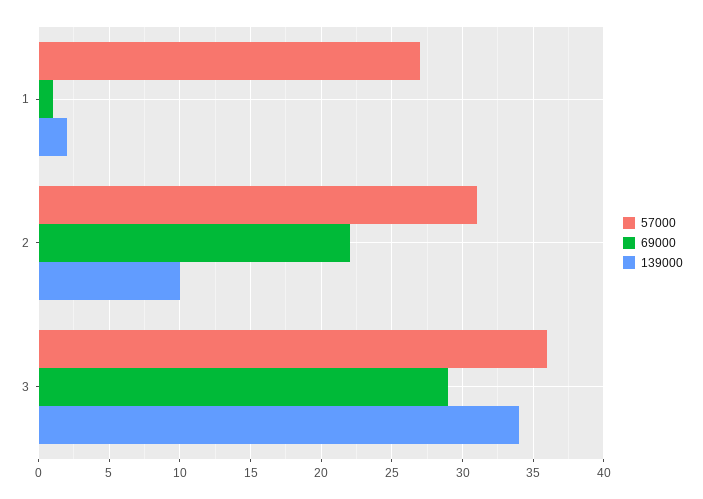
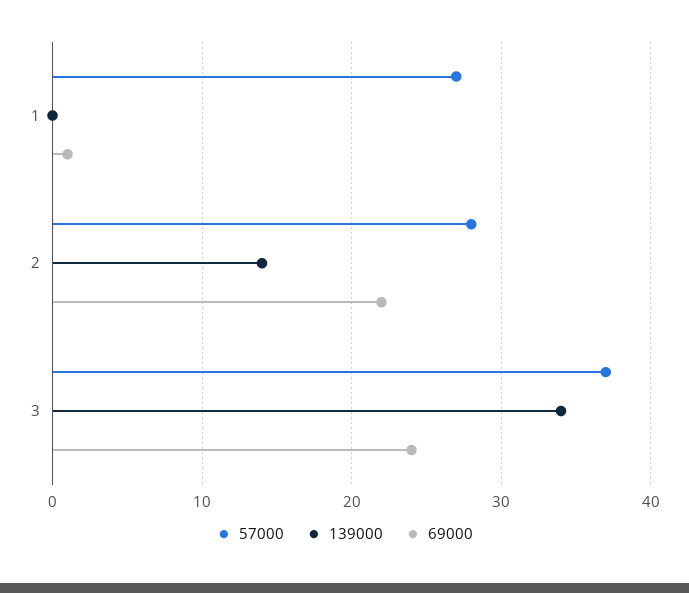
139000, 1: 2 -> 0
57000, 2: 31 -> 28
139000, 2: 10 -> 14
57000, 3: 36 -> 37
69000, 3: 29 -> 24

